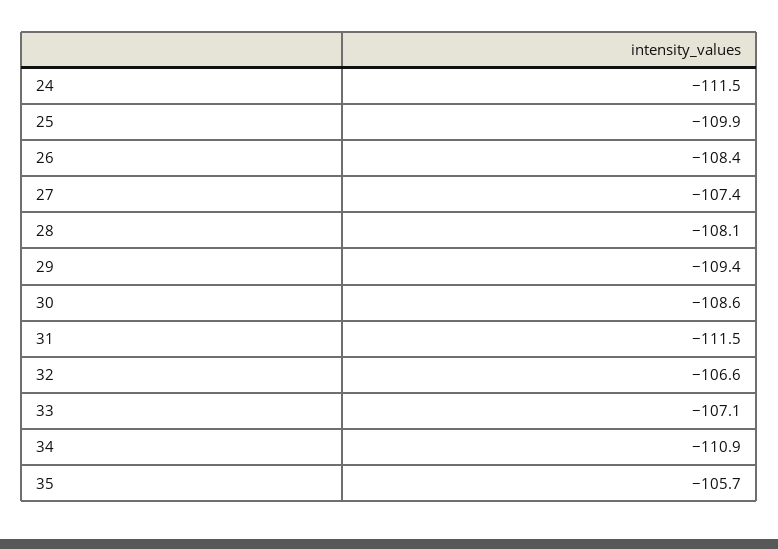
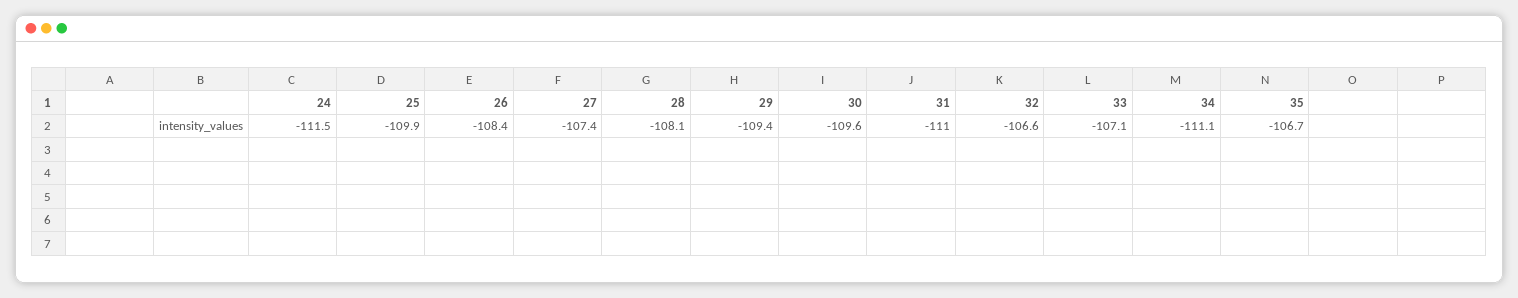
30: -108.6 -> -109.6
31: -111.5 -> -111
34: -110.9 -> -111.1
35: -105.7 -> -106.7

